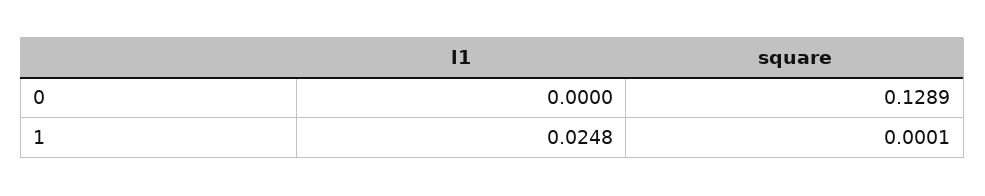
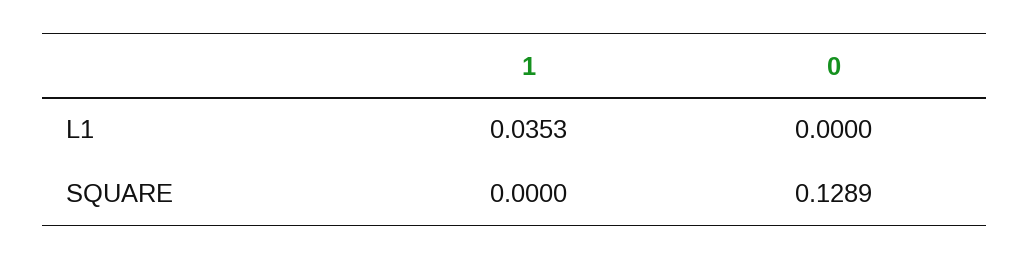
l1, 1: 0.0248 -> 0.0353
square, 1: 0.0001 -> 0

